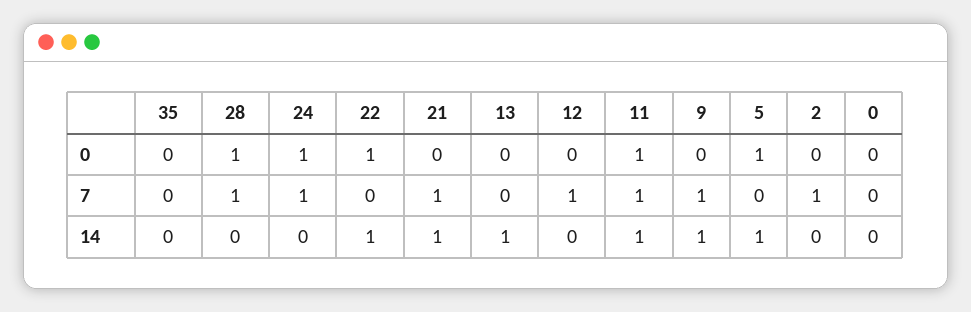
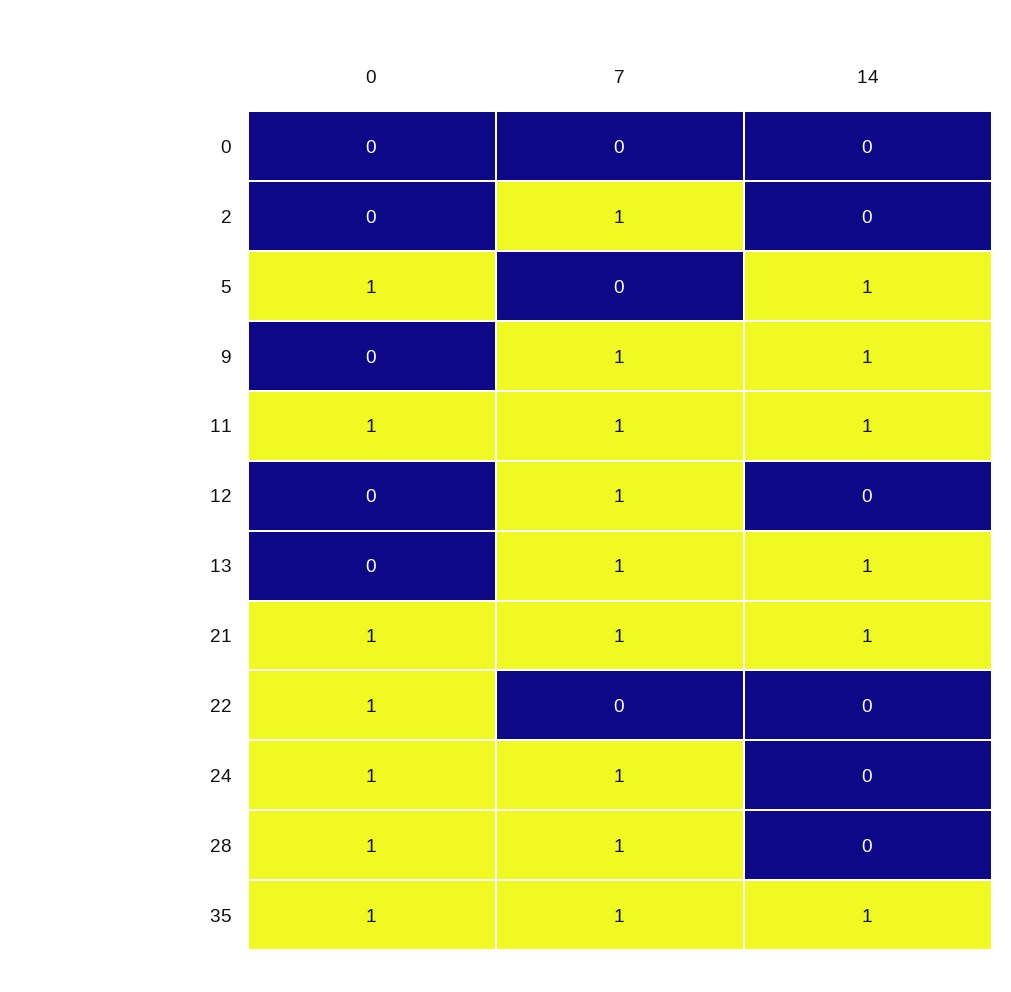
35, 0: 0 -> 1
21, 0: 0 -> 1
35, 7: 0 -> 1
13, 7: 0 -> 1
35, 14: 0 -> 1
22, 14: 1 -> 0

